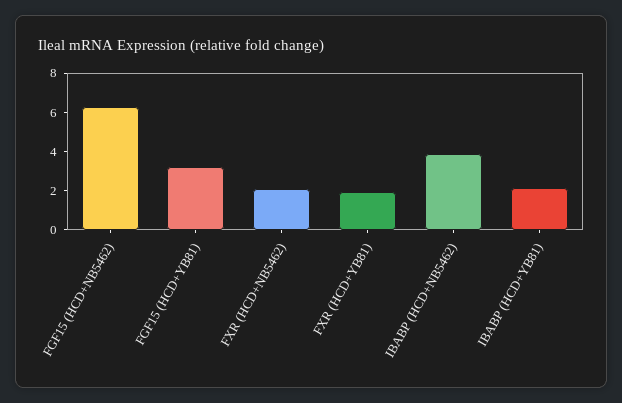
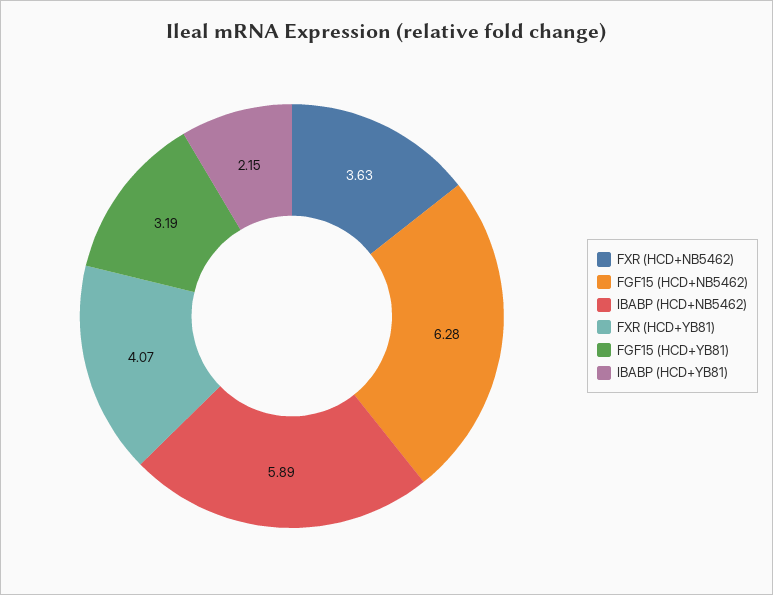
FXR (HCD+NB5462): 2 -> 3.63
FXR (HCD+YB81): 2 -> 4.07
IBABP (HCD+NB5462): 4 -> 5.89

